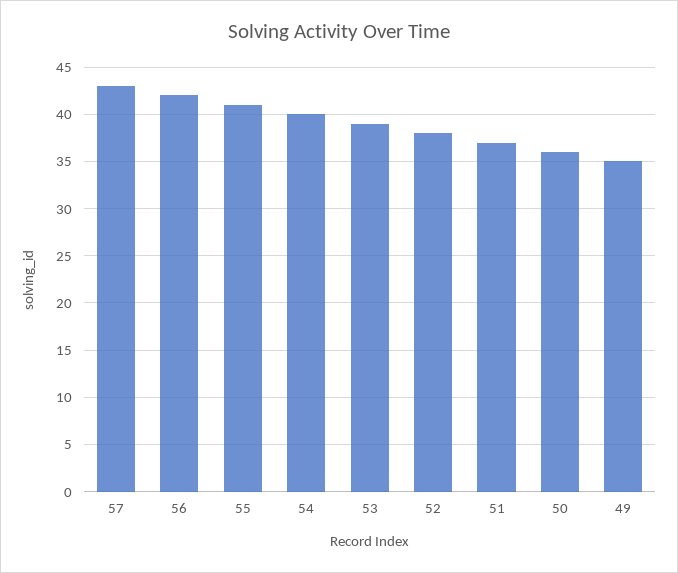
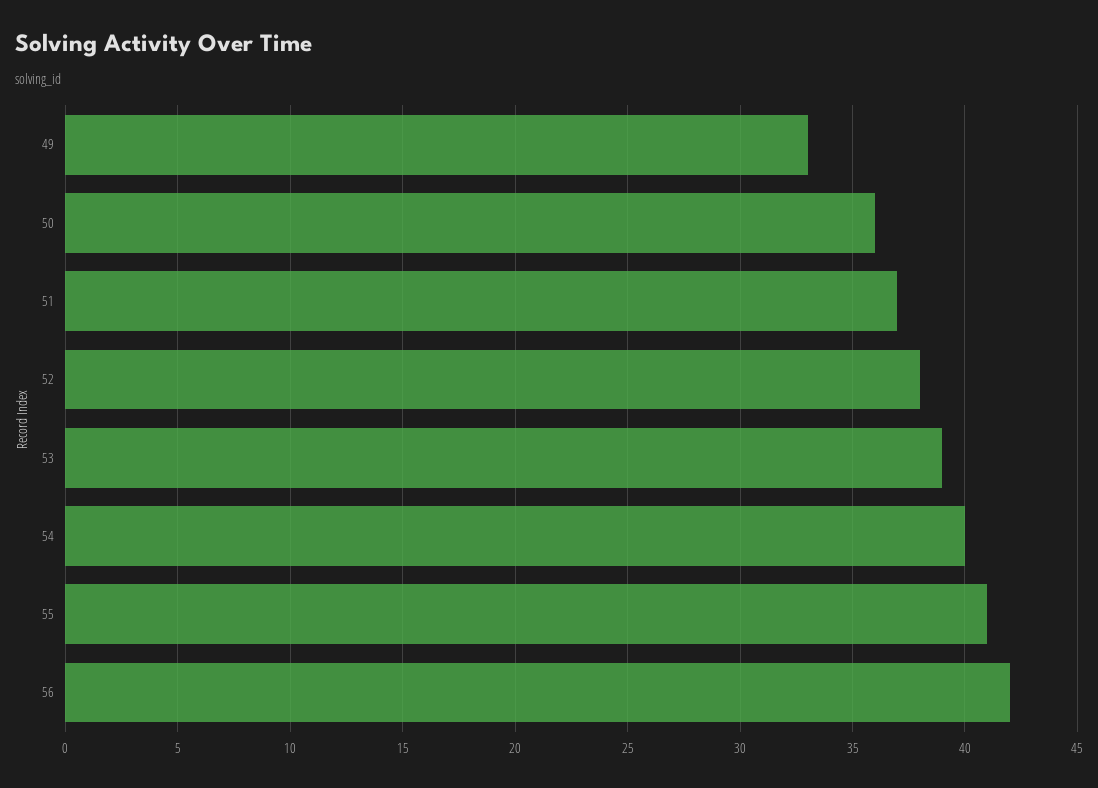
57: 43 -> none
49: 35 -> 33

